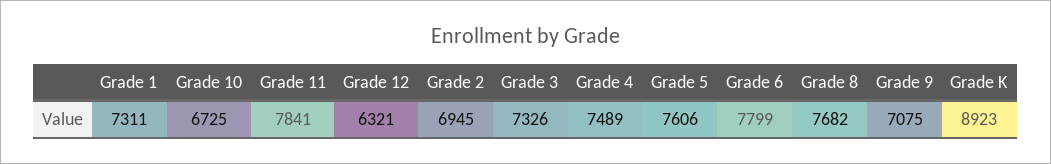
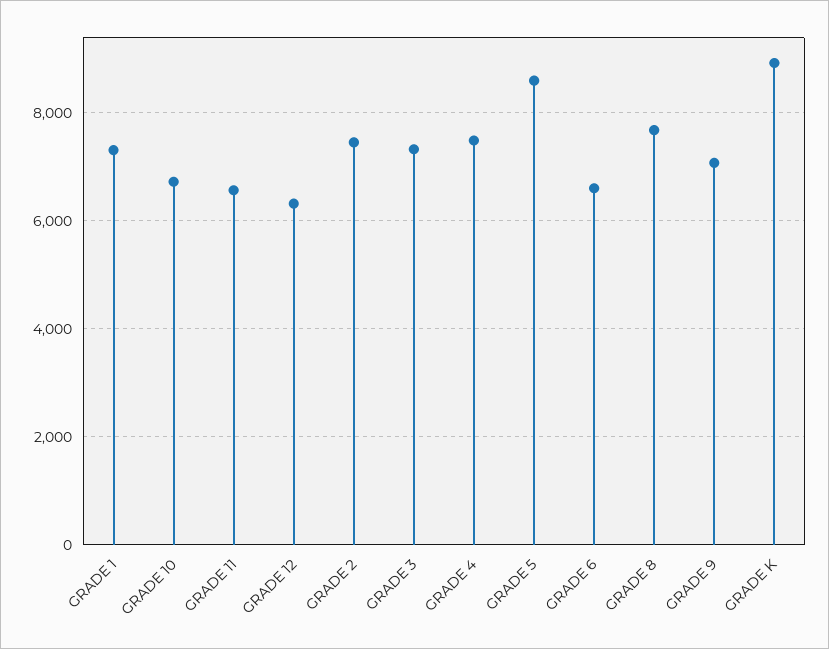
Grade 11: 7841 -> 6600
Grade 2: 6945 -> 7400
Grade 5: 7606 -> 8600
Grade 6: 7799 -> 6600

